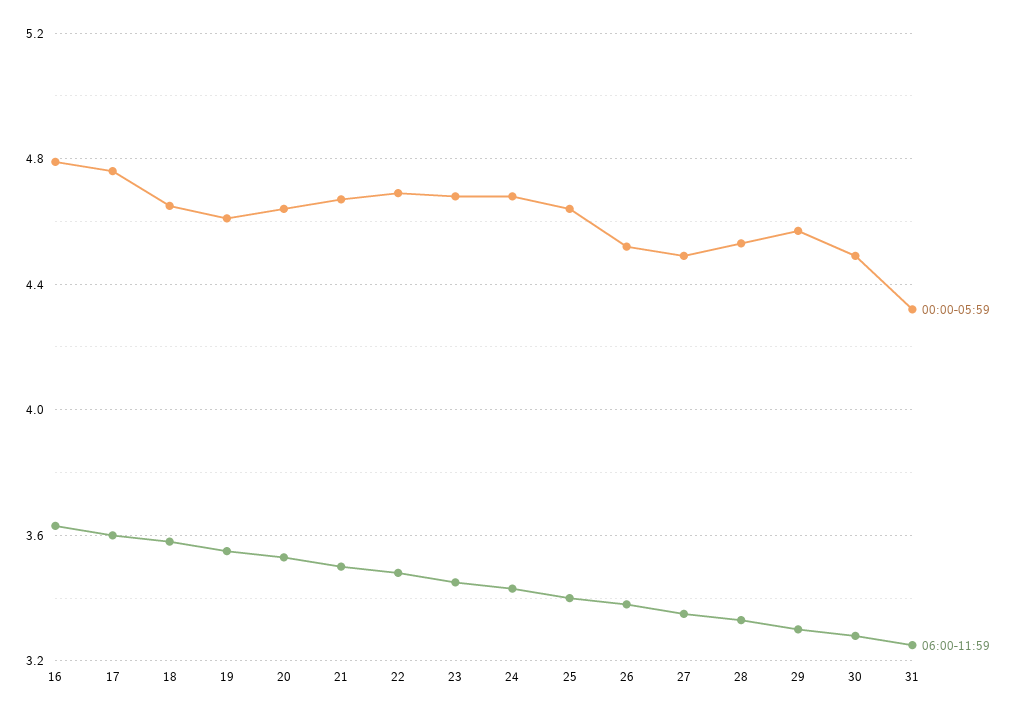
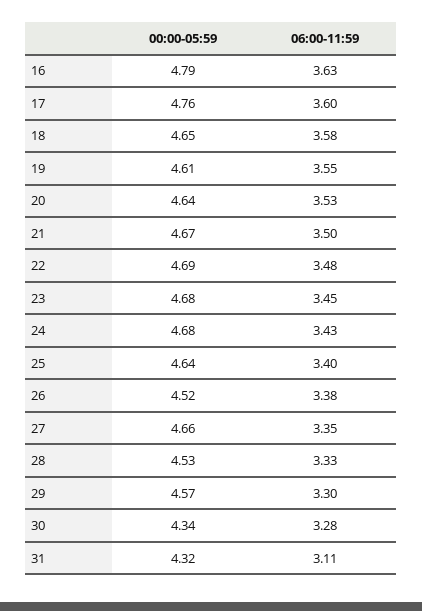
00:00-05:59, 27: 4.5 -> 4.66
00:00-05:59, 30: 4.5 -> 4.34
06:00-11:59, 31: 3.25 -> 3.11

